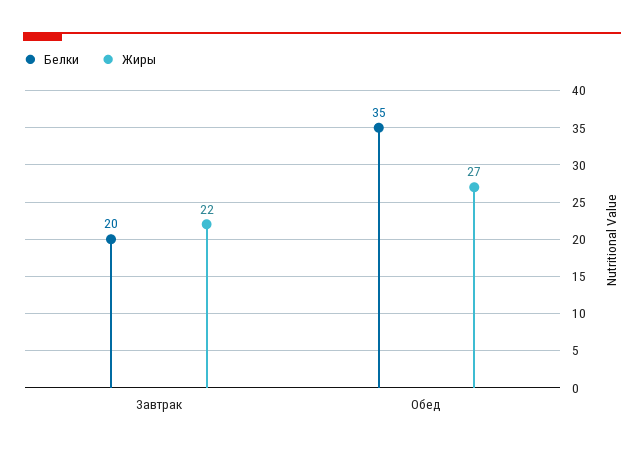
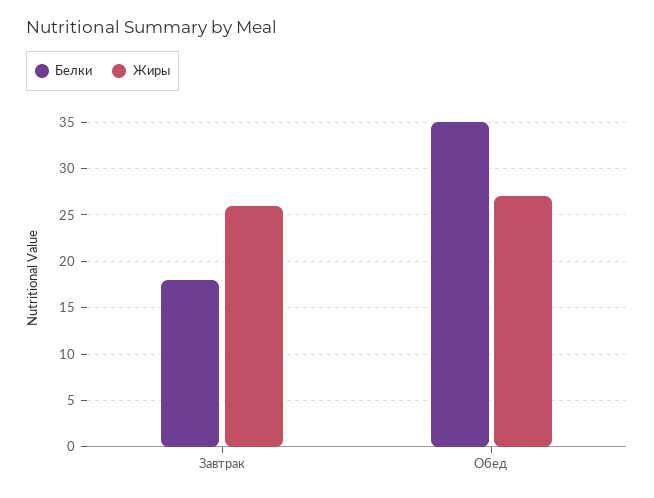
Белки, Завтрак: 20 -> 18
Жиры, Завтрак: 22 -> 26

